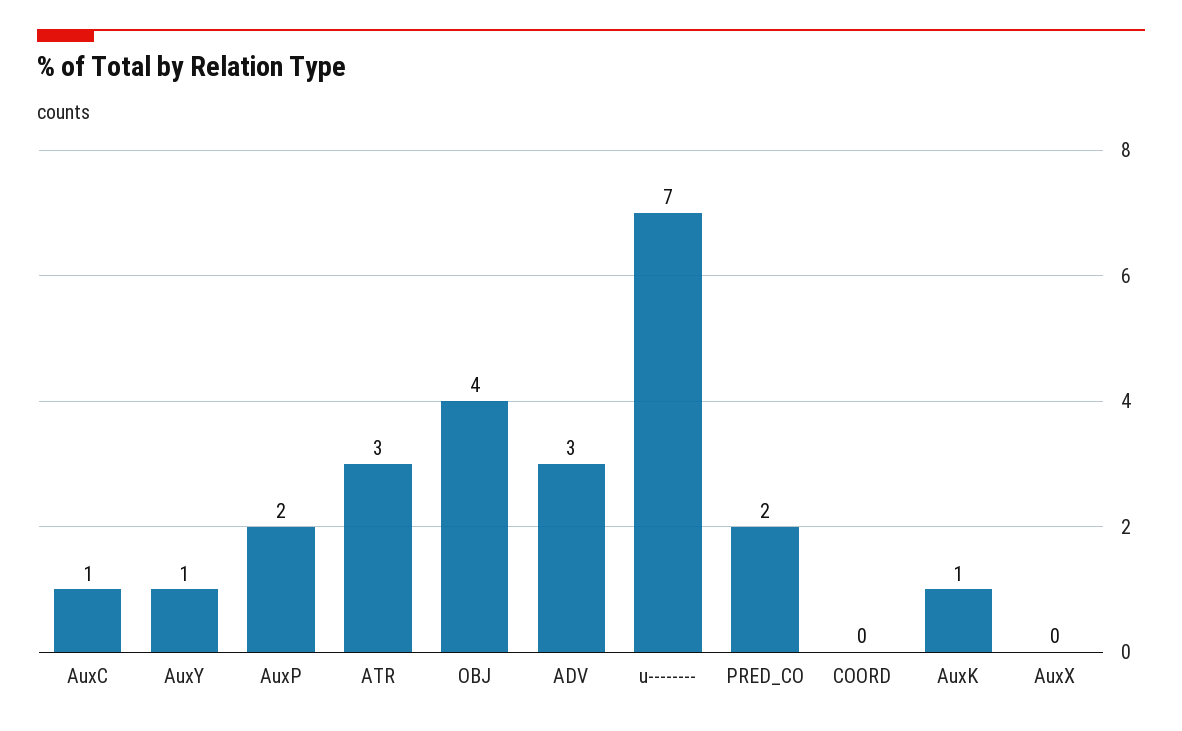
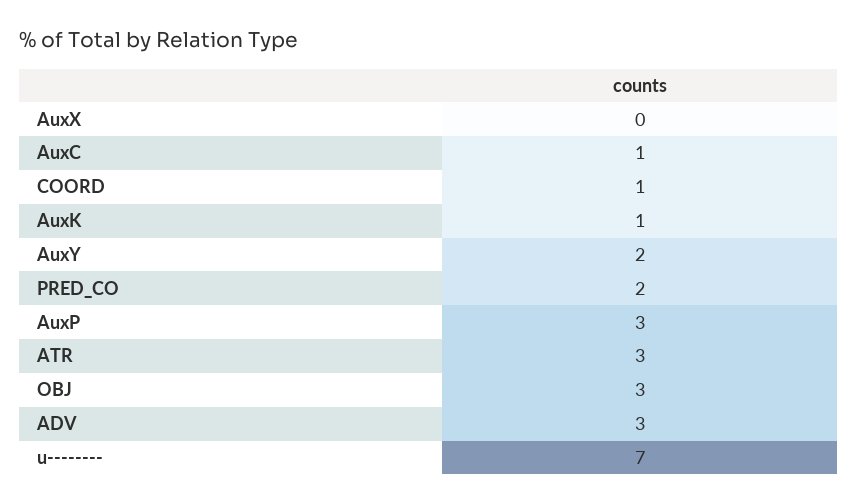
AuxY: 1 -> 2
AuxP: 2 -> 3
OBJ: 4 -> 3
COORD: 0 -> 1

